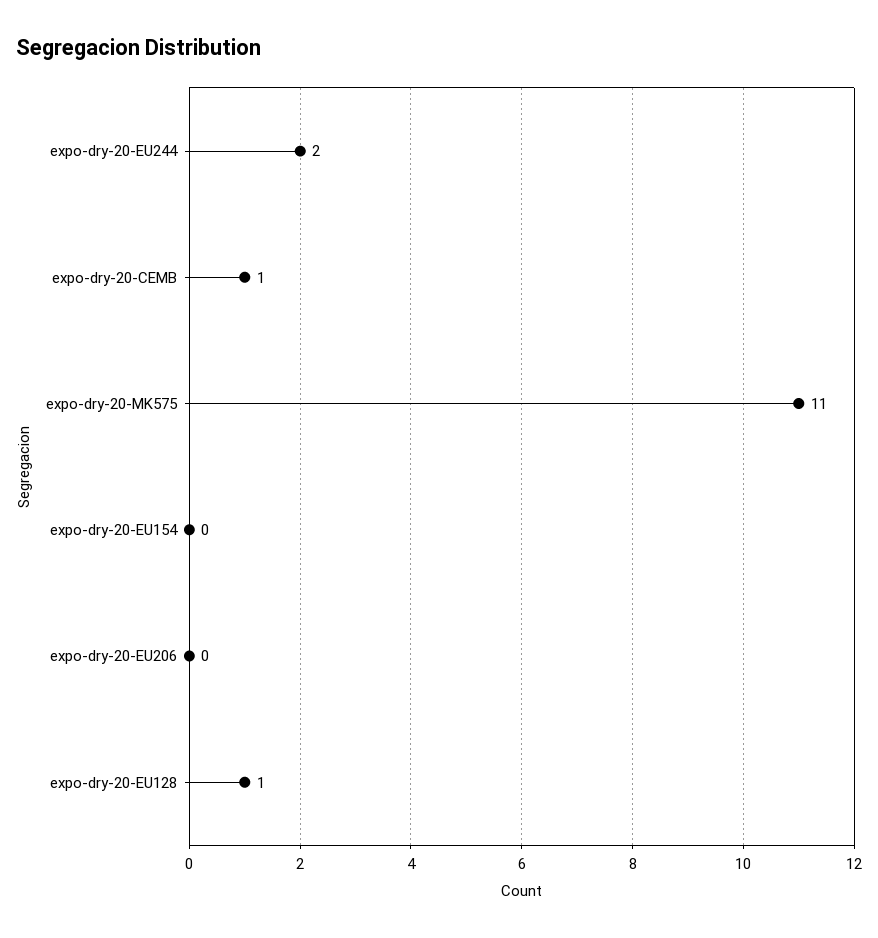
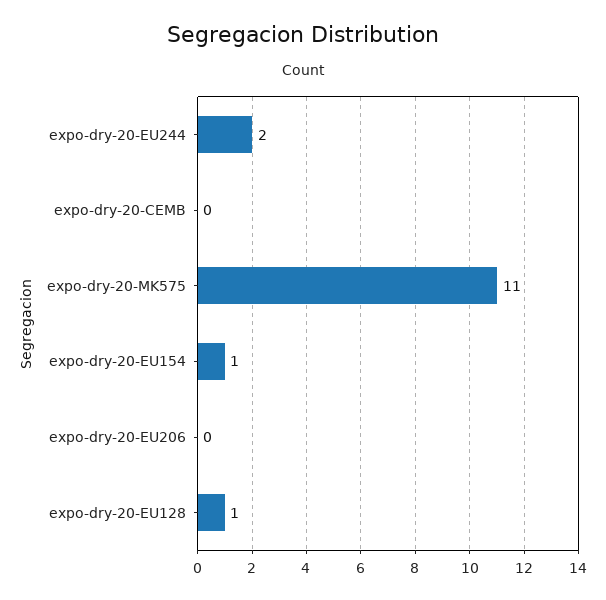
expo-dry-20-CEMB: 1 -> 0
expo-dry-20-EU154: 0 -> 1

